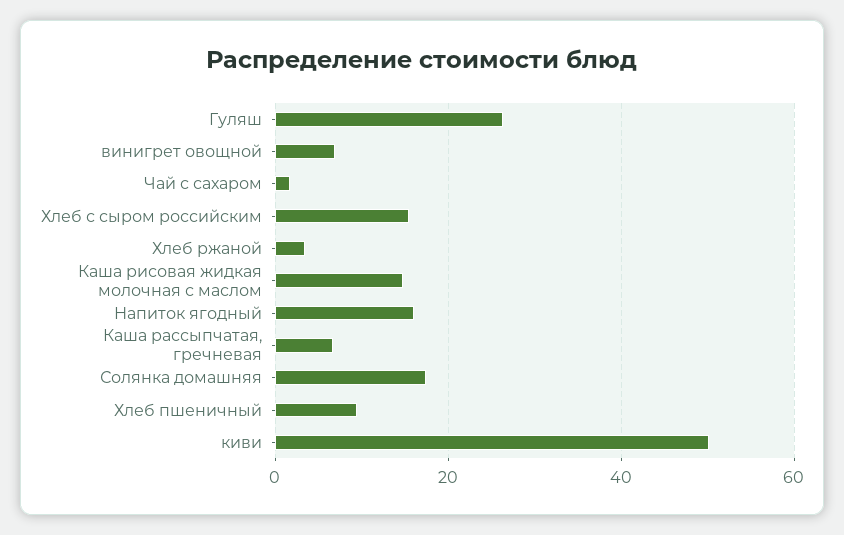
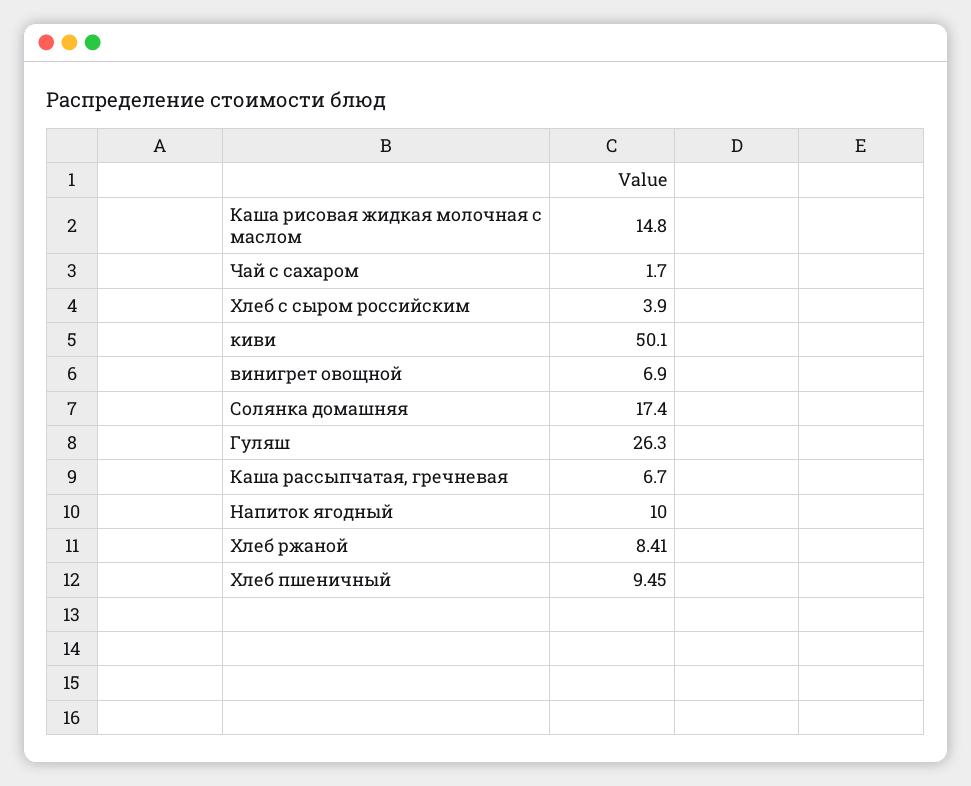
Хлеб с сыром российским: 16 -> 3.9
Хлеб ржаной: 4 -> 8.41
Напиток ягодный: 16 -> 10

